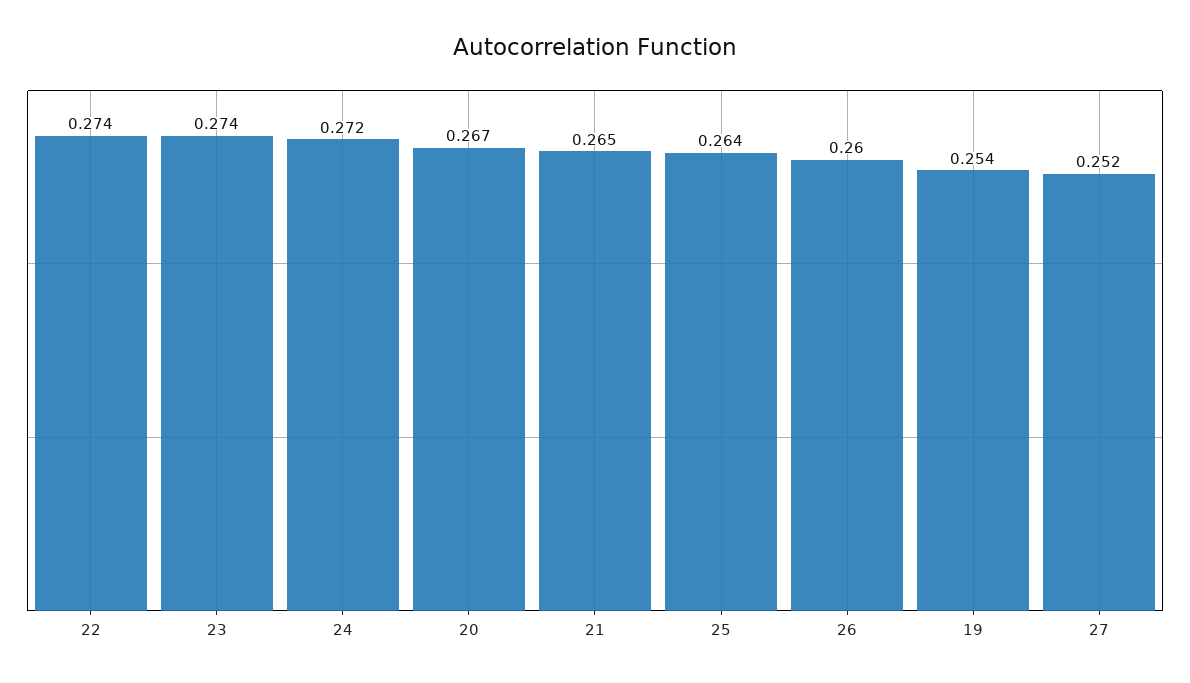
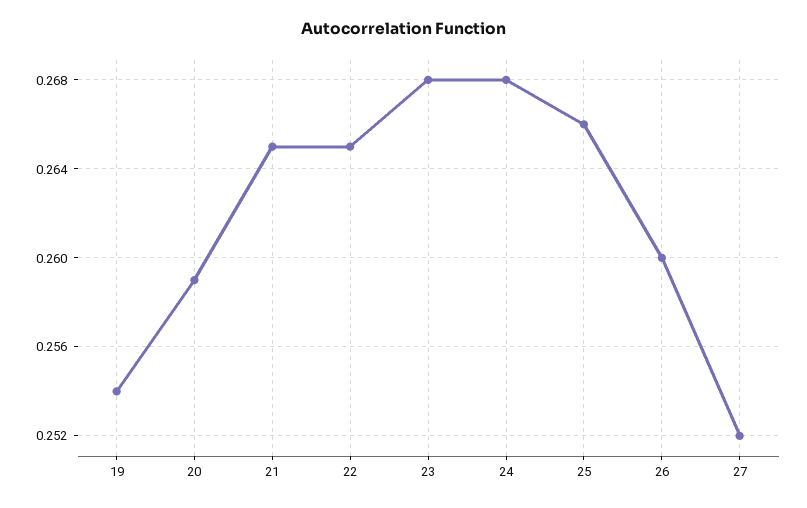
22: 0.274 -> 0.265
23: 0.274 -> 0.268
24: 0.272 -> 0.268
20: 0.267 -> 0.259
25: 0.264 -> 0.266

